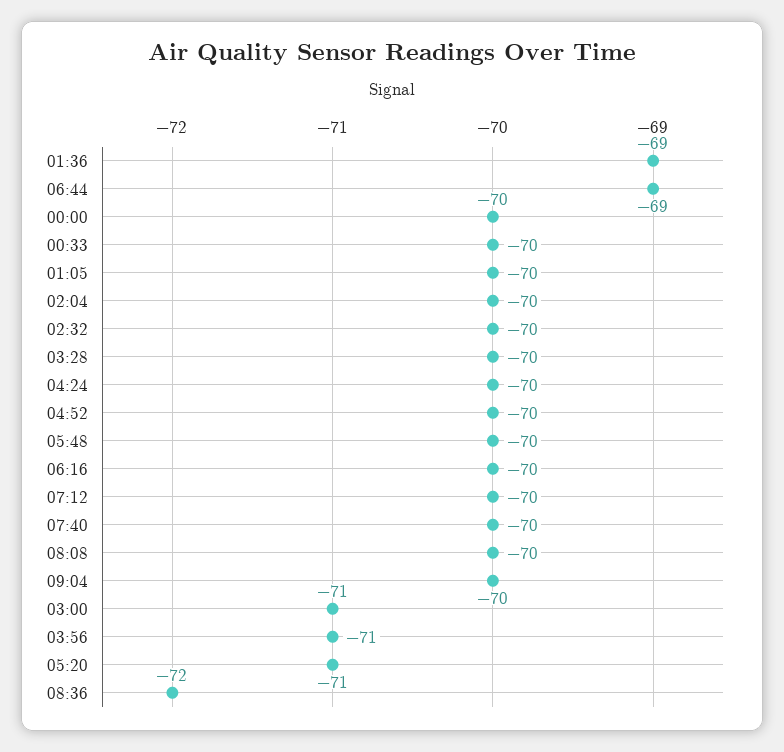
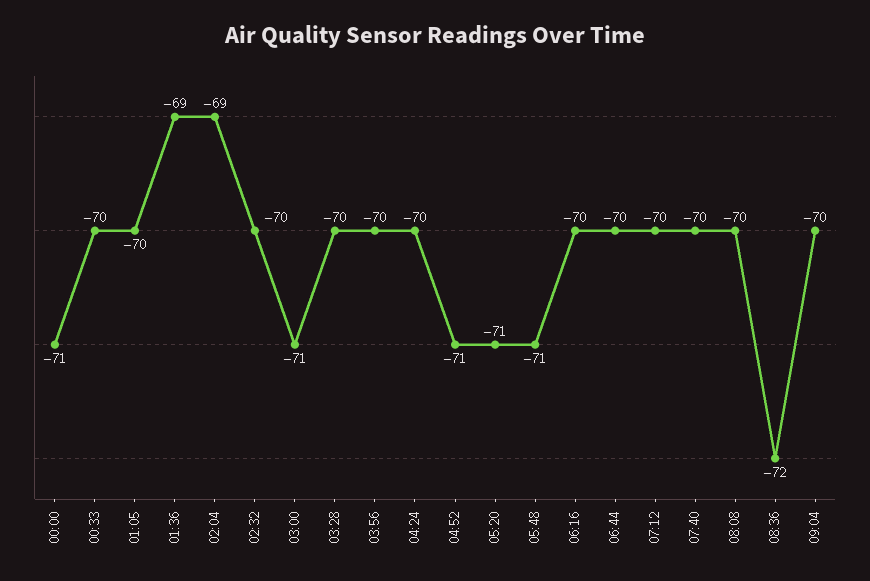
06:44: -69 -> -70
00:00: -70 -> -71
02:04: -70 -> -69
04:52: -70 -> -71
05:48: -70 -> -71
03:56: -71 -> -70

